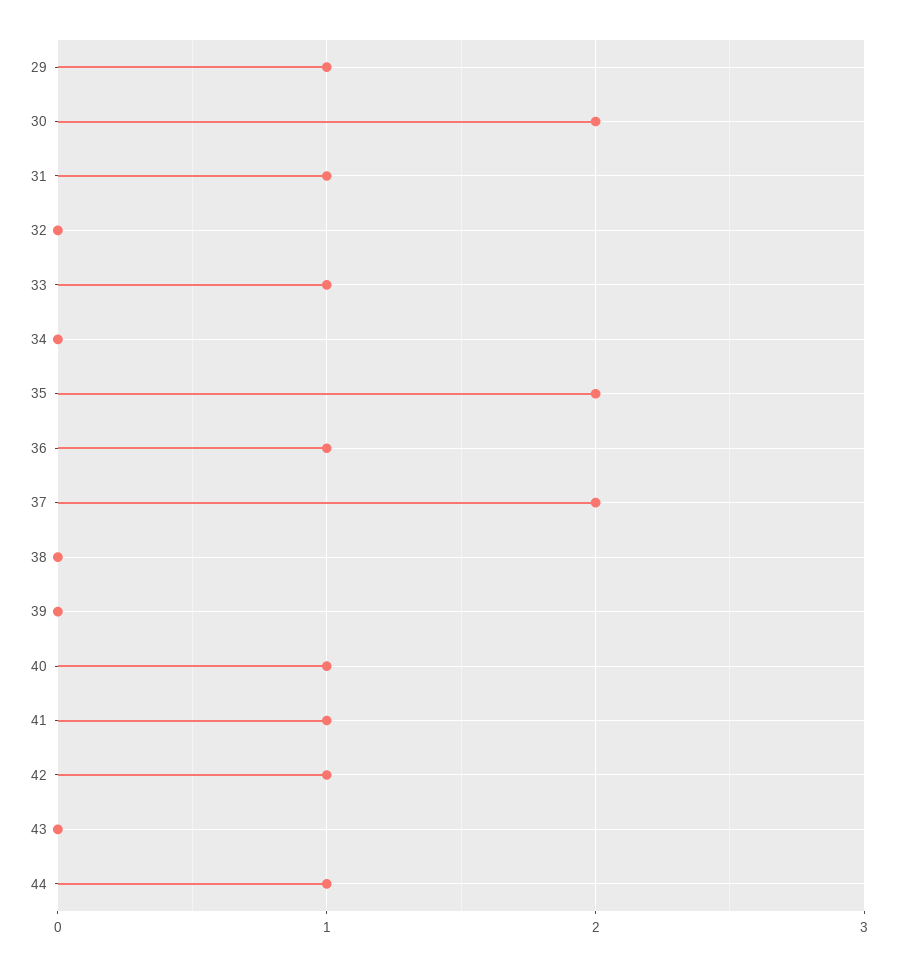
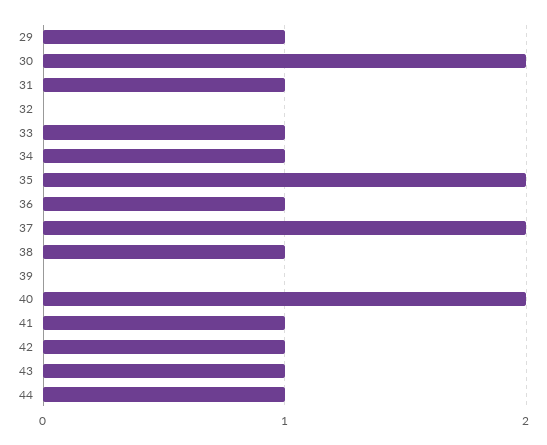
34: 0 -> 1
38: 0 -> 1
40: 1 -> 2
43: 0 -> 1

